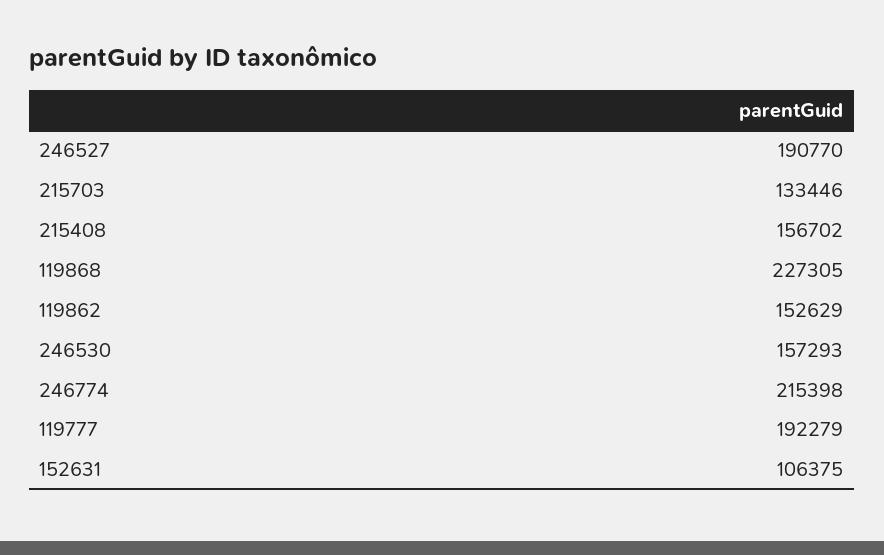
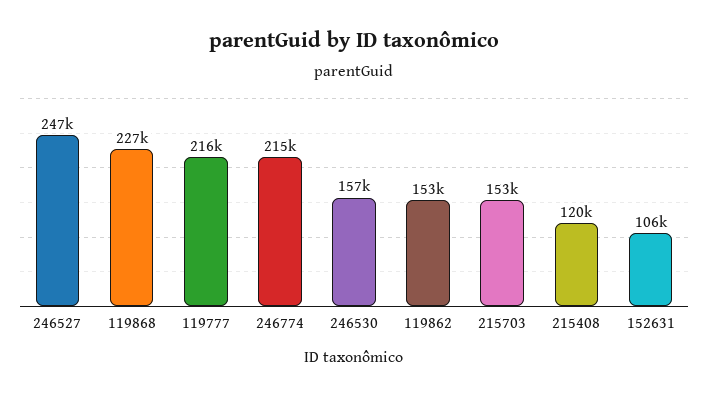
246527: 190770 -> 247000
215703: 133446 -> 153000
215408: 156702 -> 120000
119777: 192279 -> 216000

